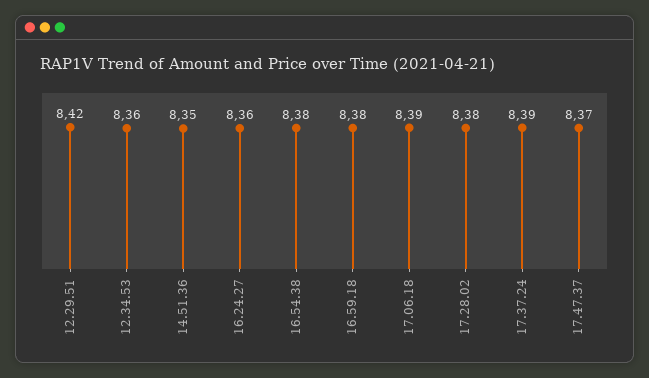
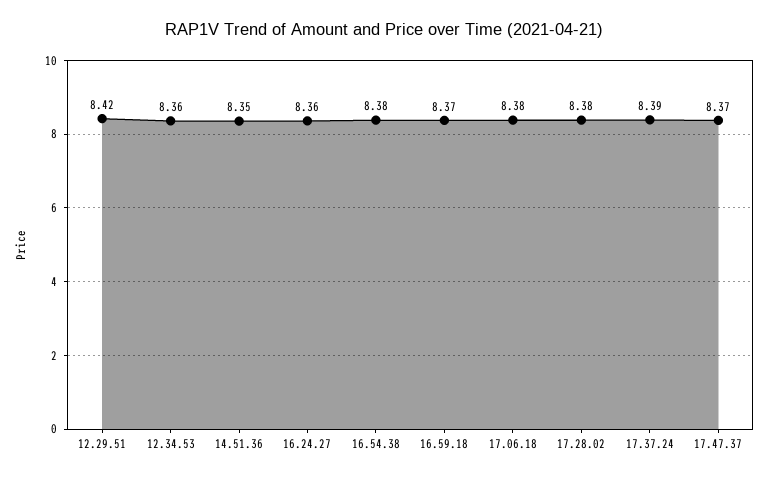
16.59.18: 8.38 -> 8.37
17.06.18: 8.39 -> 8.38

